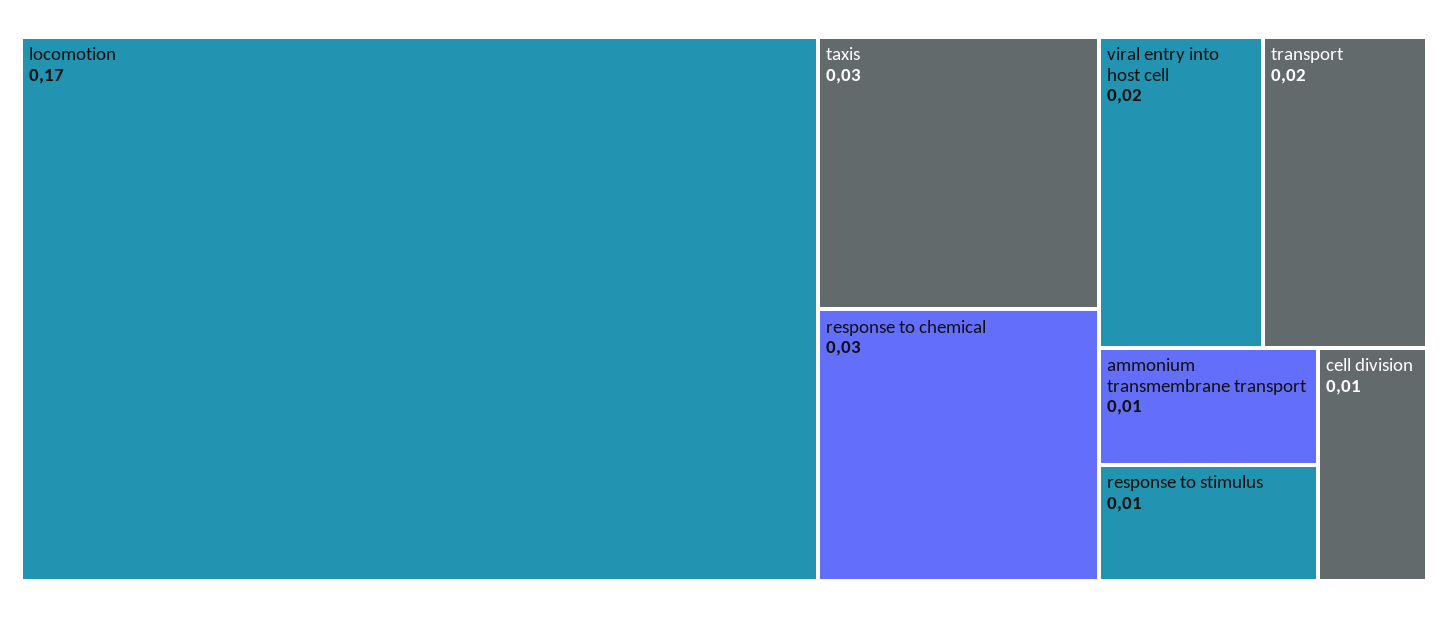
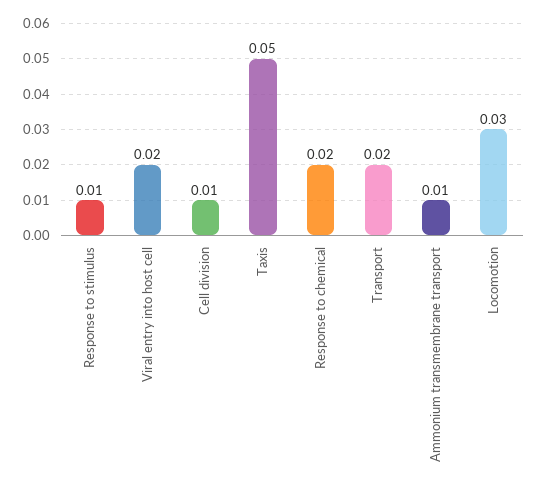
locomotion: 0.17 -> 0.03
taxis: 0.03 -> 0.05
response to chemical: 0.03 -> 0.02

